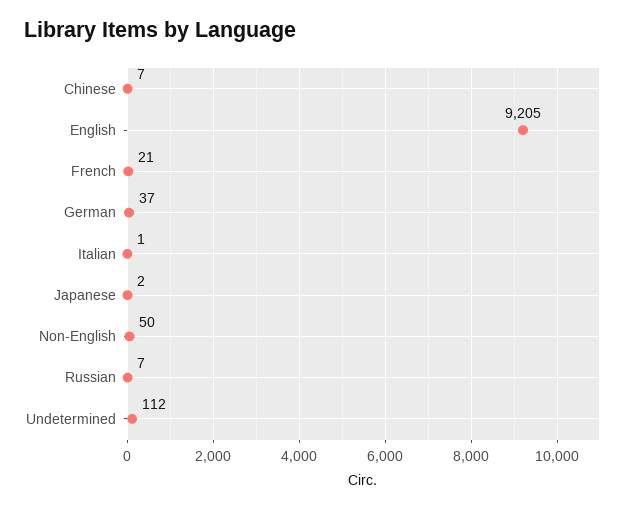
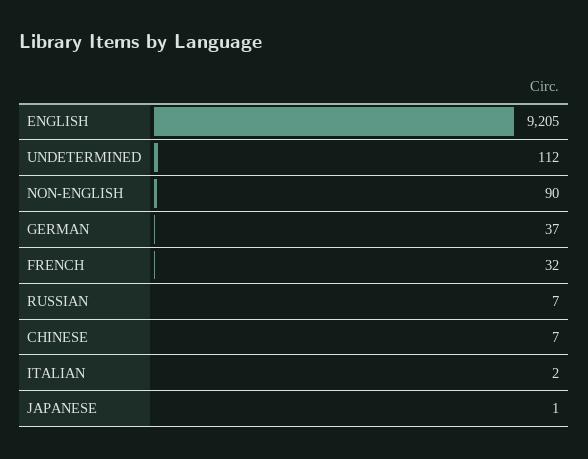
French: 21 -> 32
Italian: 1 -> 2
Japanese: 2 -> 1
Non-English: 50 -> 90

